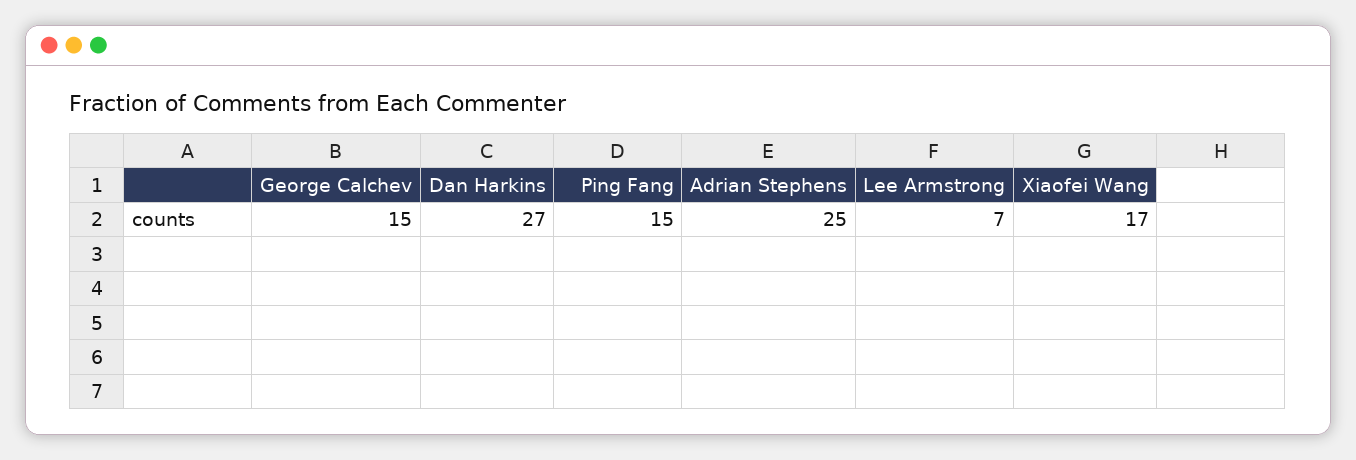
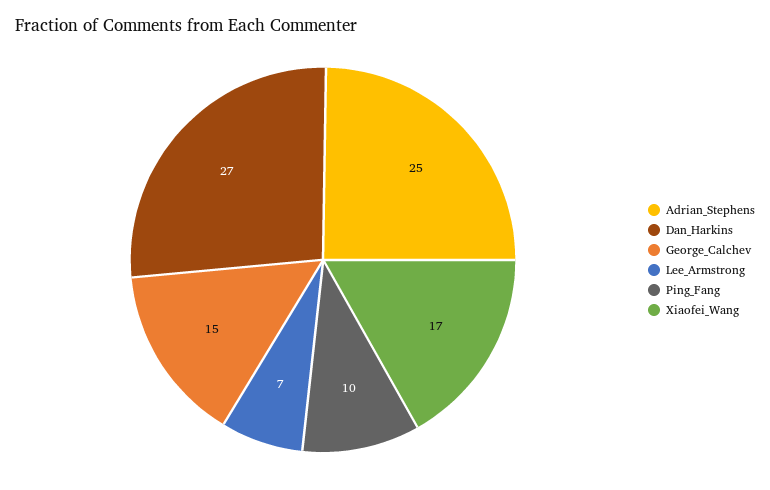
Ping Fang: 15 -> 10

